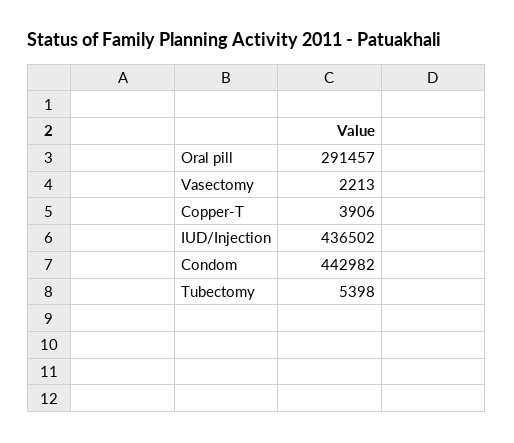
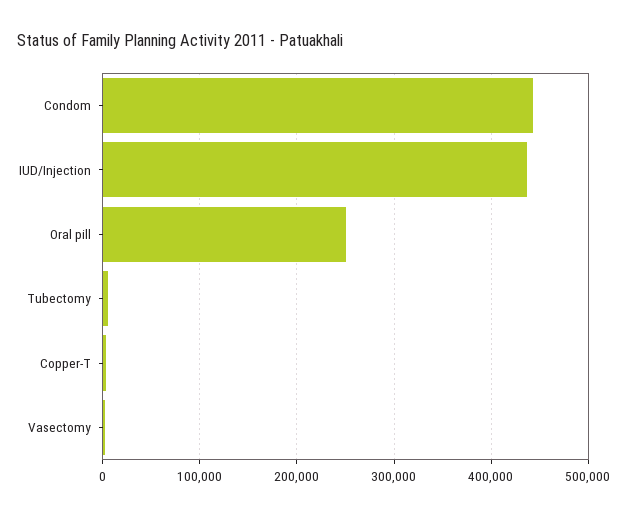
Oral pill: 291457 -> 250000

